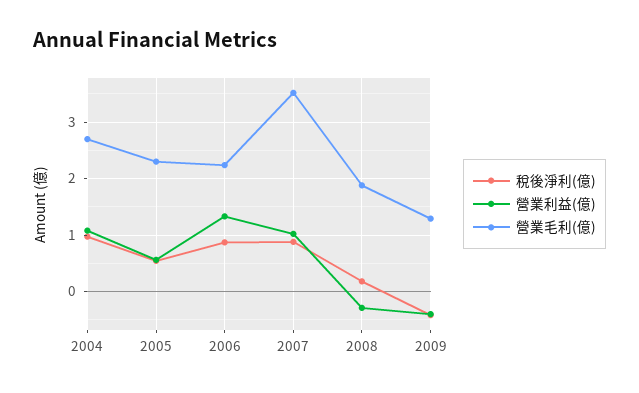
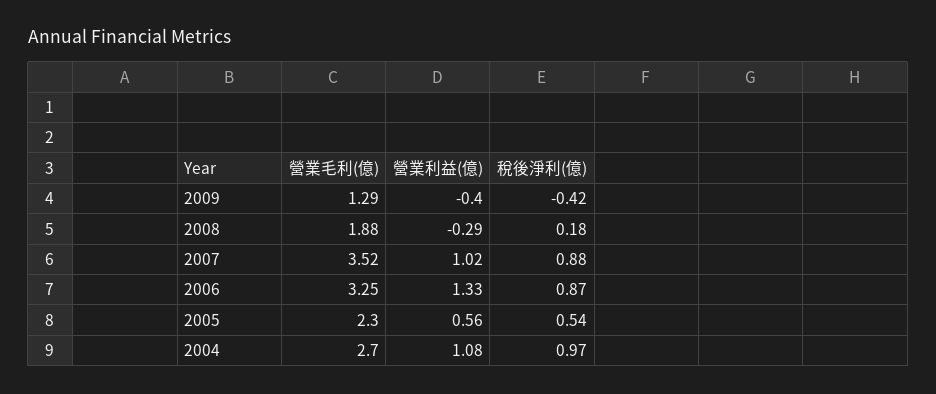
營業毛利(億), 2006: 2.2 -> 3.25

